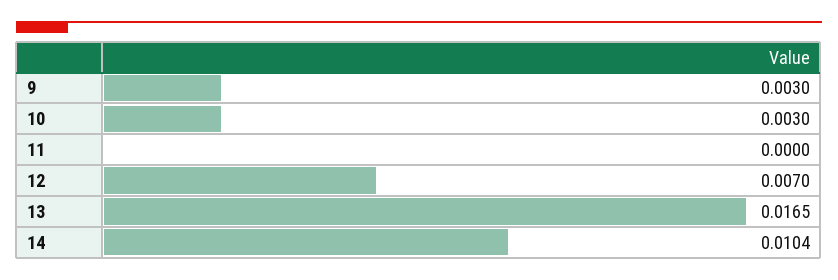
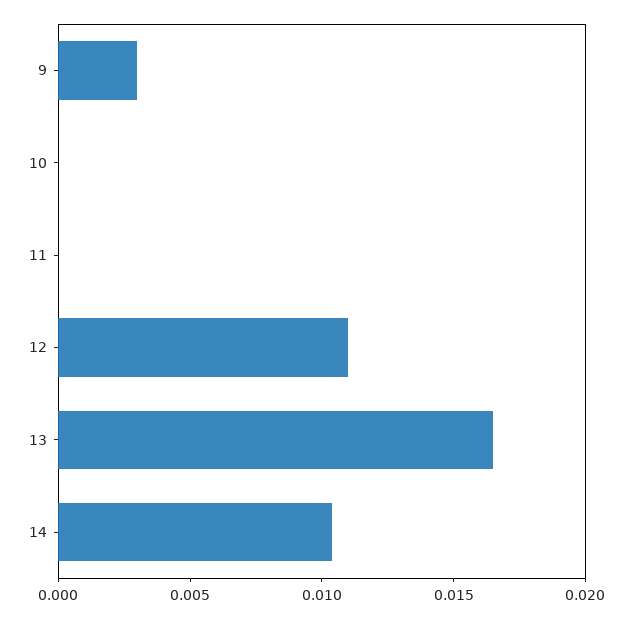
10: 0.003 -> 0
12: 0.007 -> 0.011

